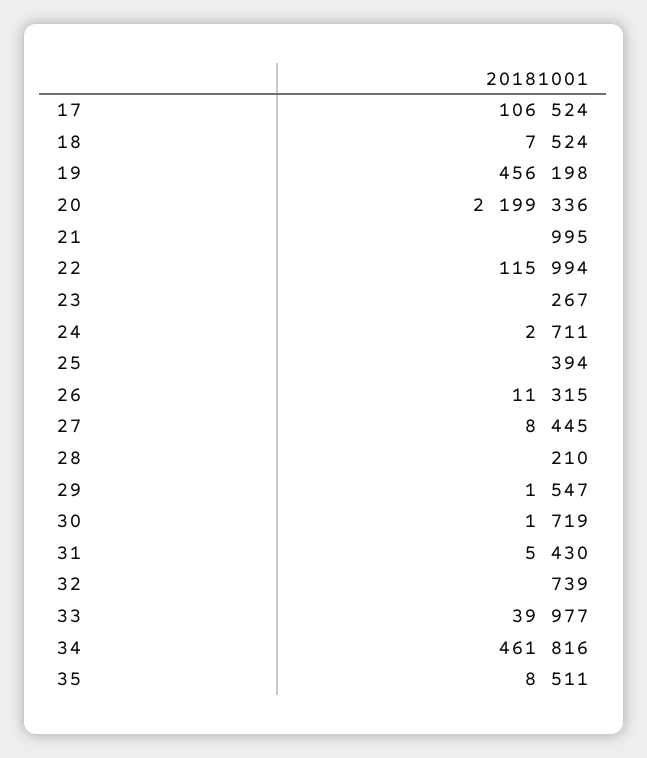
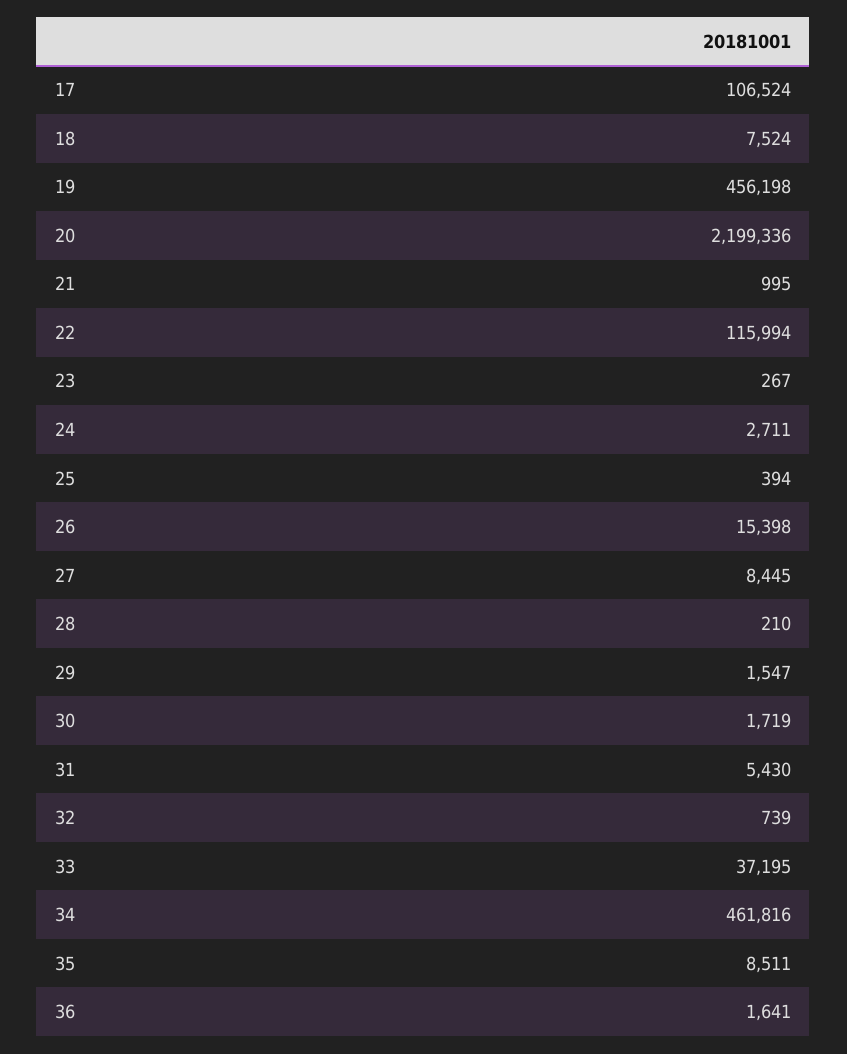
26: 11315 -> 15398
33: 39977 -> 37195
36: none -> 1641

